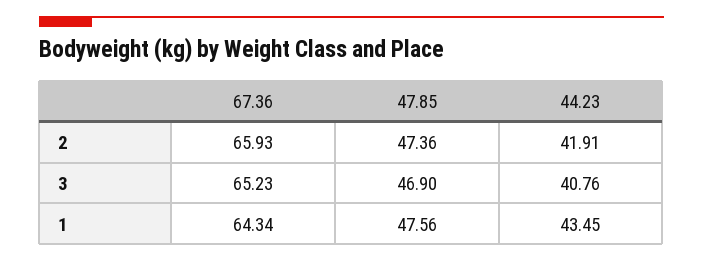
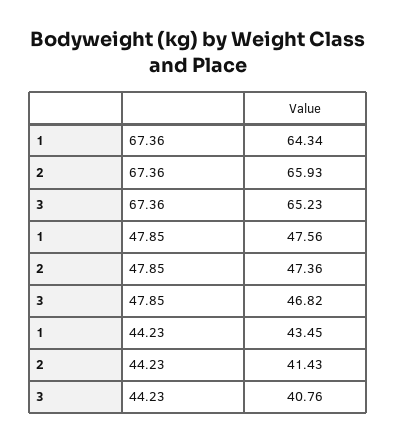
44.23, 2: 41.91 -> 41.43
47.85, 3: 46.9 -> 46.82

